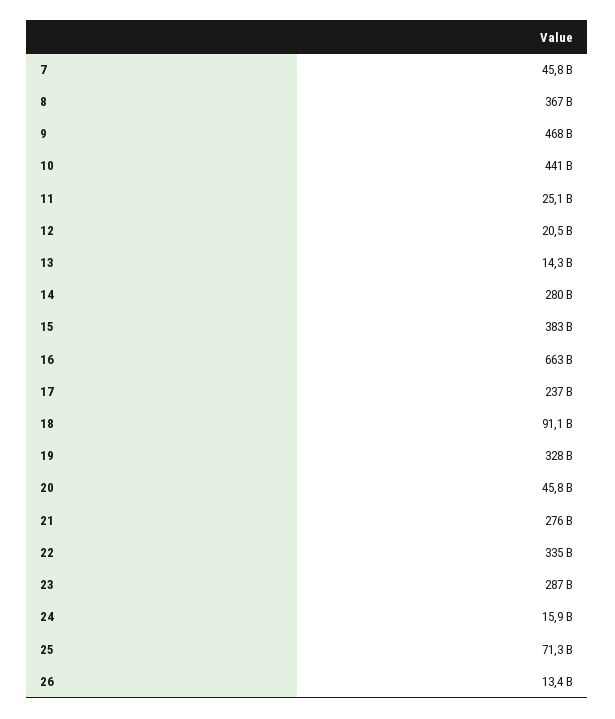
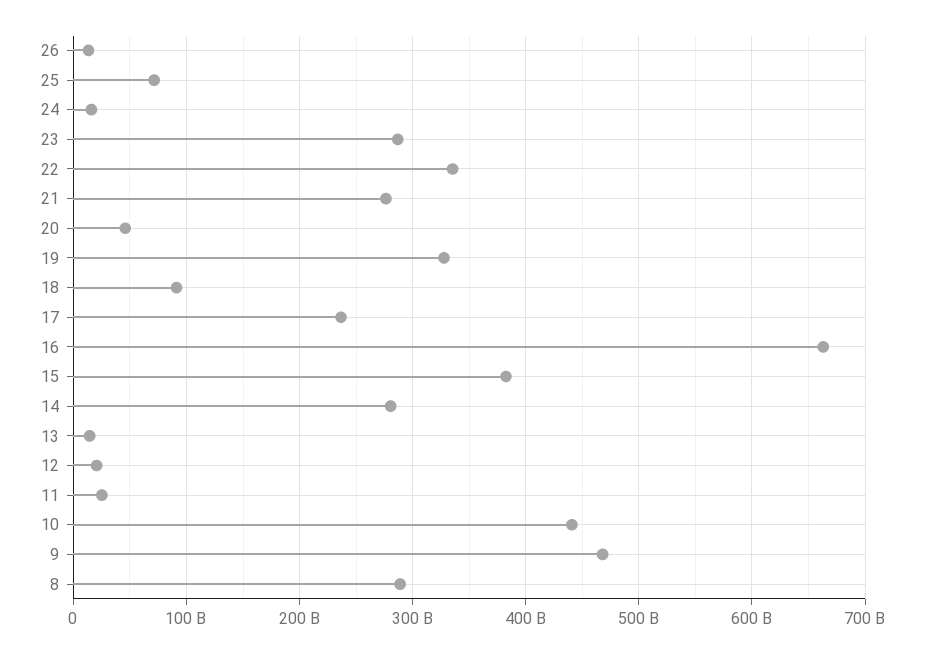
7: 45800000000 -> none
8: 367000000000 -> 290000000000

